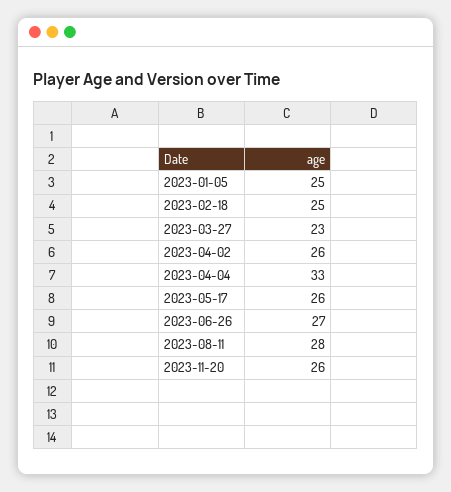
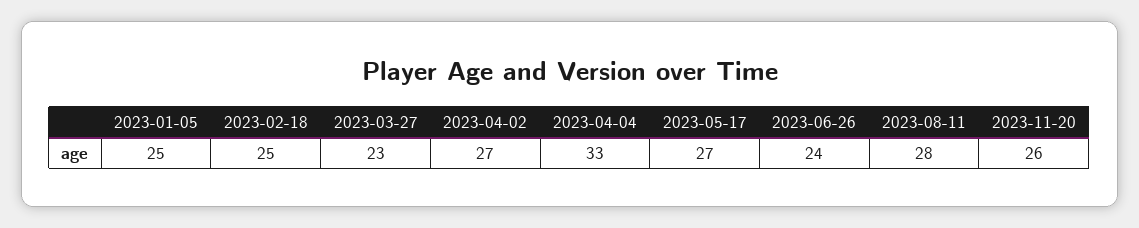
2023-04-02: 26 -> 27
2023-05-17: 26 -> 27
2023-06-26: 27 -> 24

